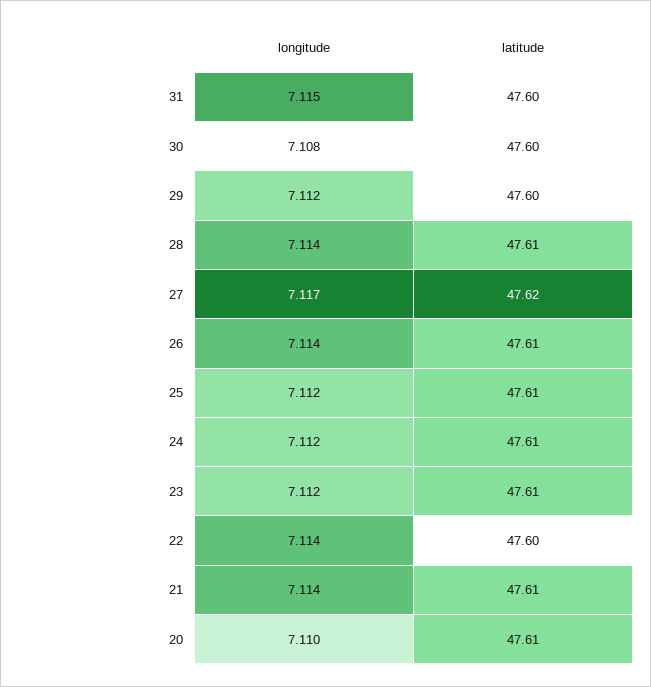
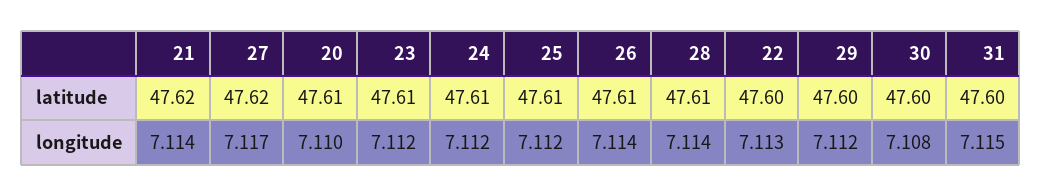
longitude, 22: 7.114 -> 7.113
latitude, 21: 47.61 -> 47.62

